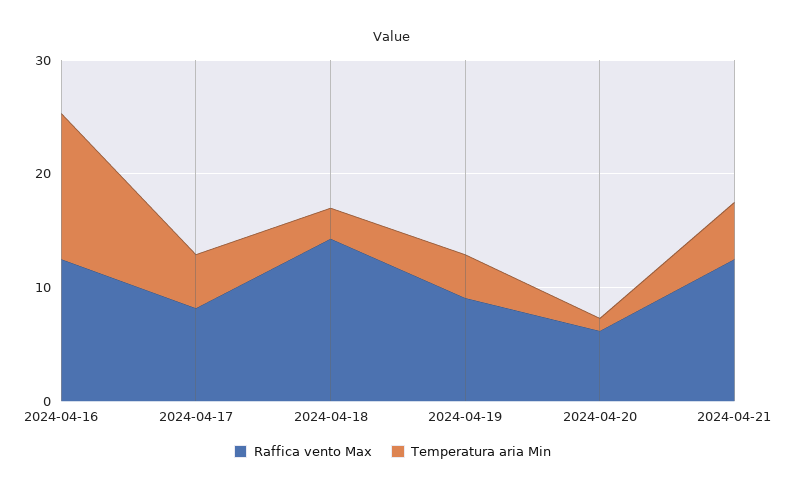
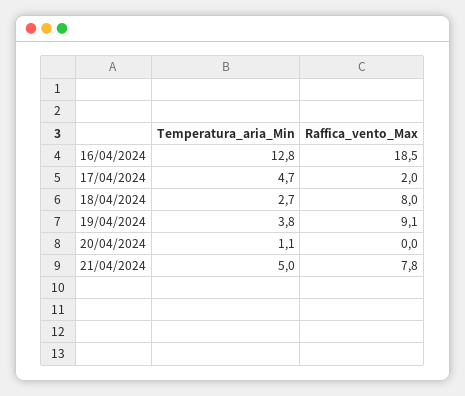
Raffica vento Max, 2024-04-16: 12 -> 18.5
Raffica vento Max, 2024-04-17: 8 -> 2
Raffica vento Max, 2024-04-18: 14 -> 8
Raffica vento Max, 2024-04-20: 6 -> 0
Raffica vento Max, 2024-04-21: 12 -> 7.8

